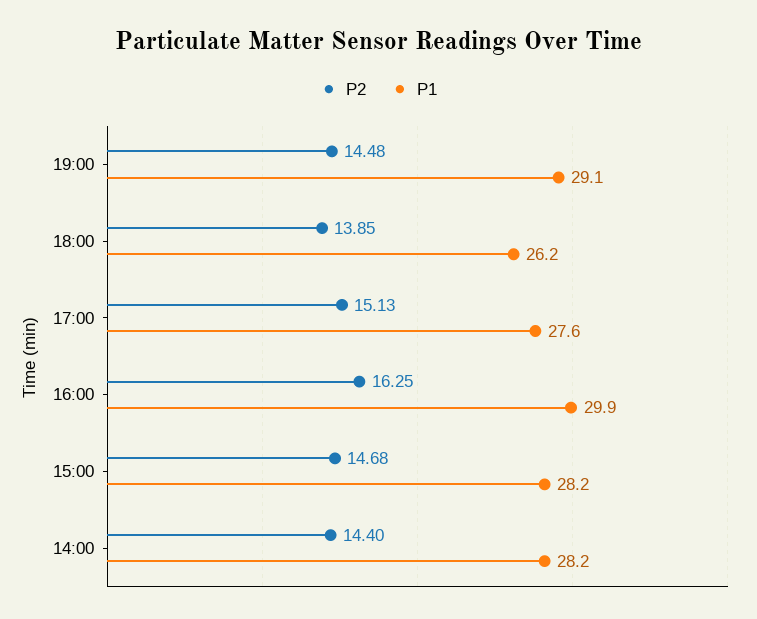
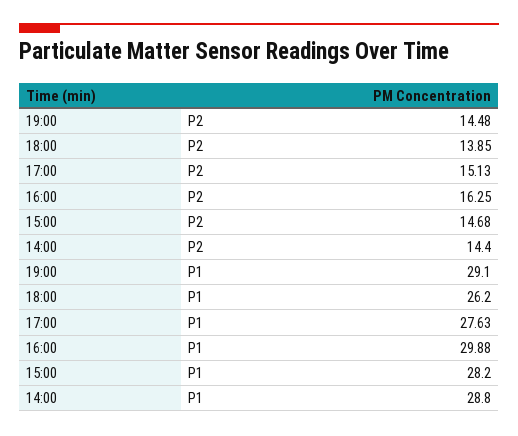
P1, 14:00: 28.2 -> 28.8

